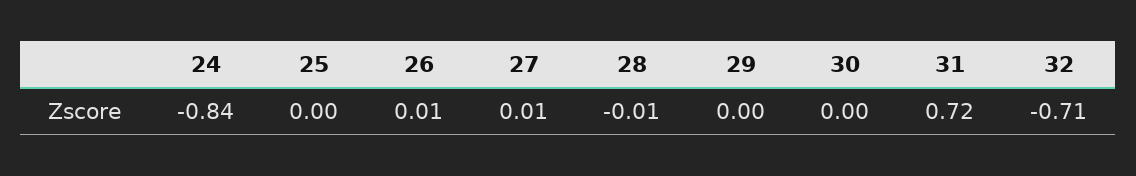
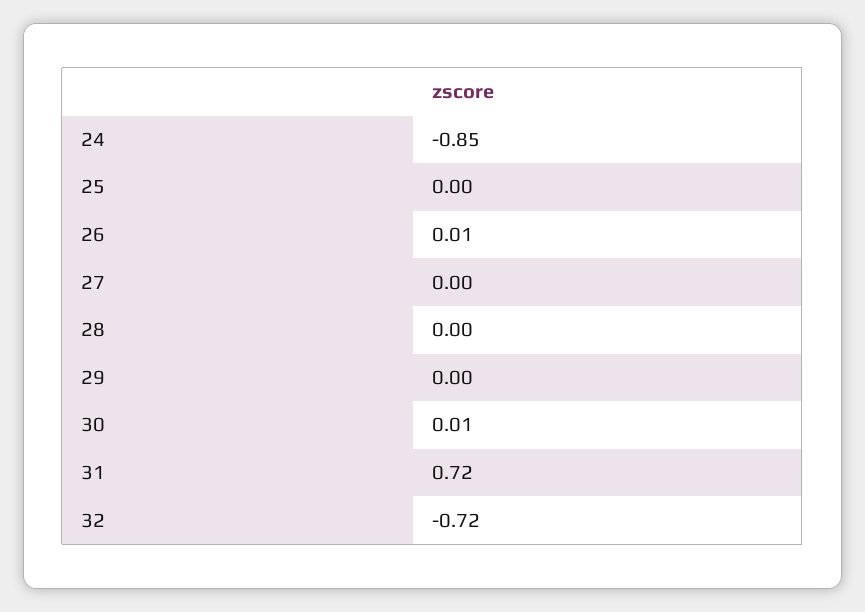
24: -0.84 -> -0.85
27: 0.01 -> 0
28: -0.01 -> 0
30: 0 -> 0.01
32: -0.71 -> -0.72

